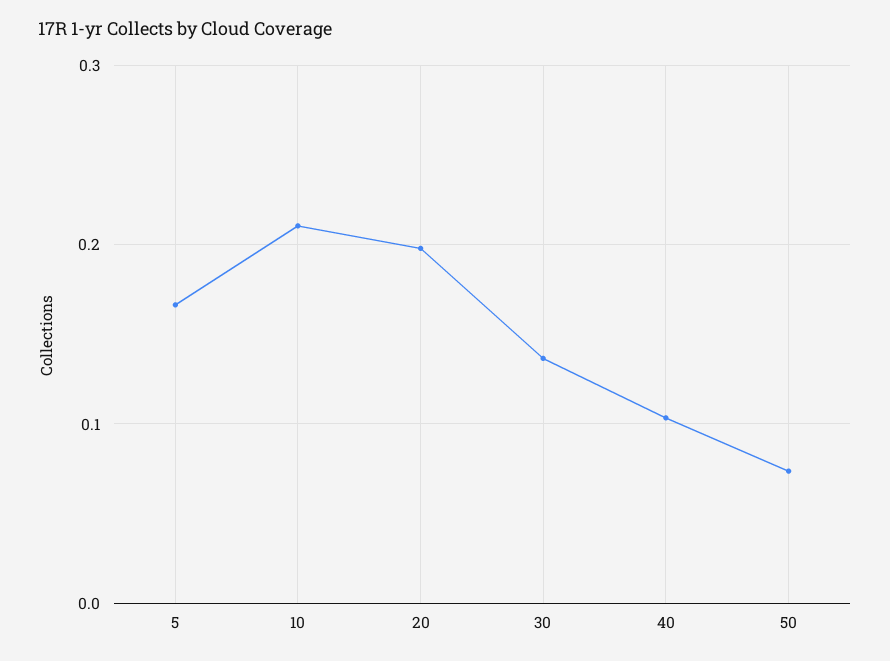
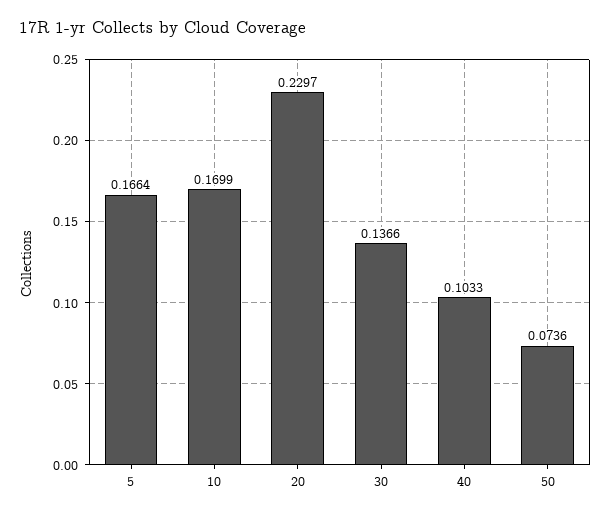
10: 0.21 -> 0.1699
20: 0.2 -> 0.2297

